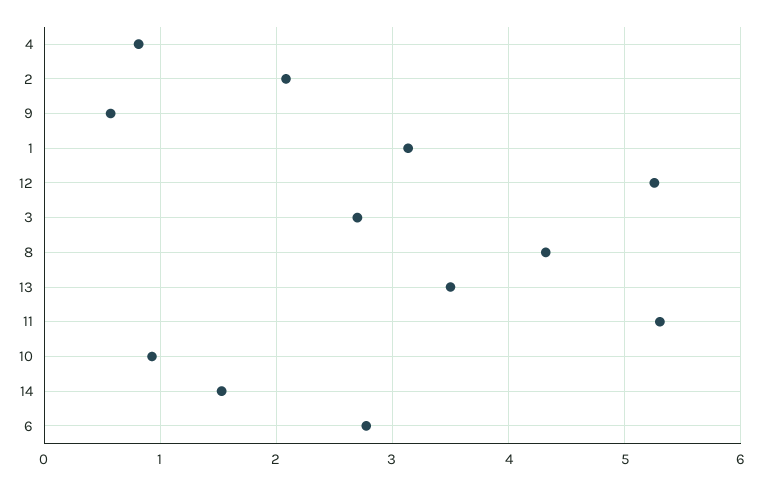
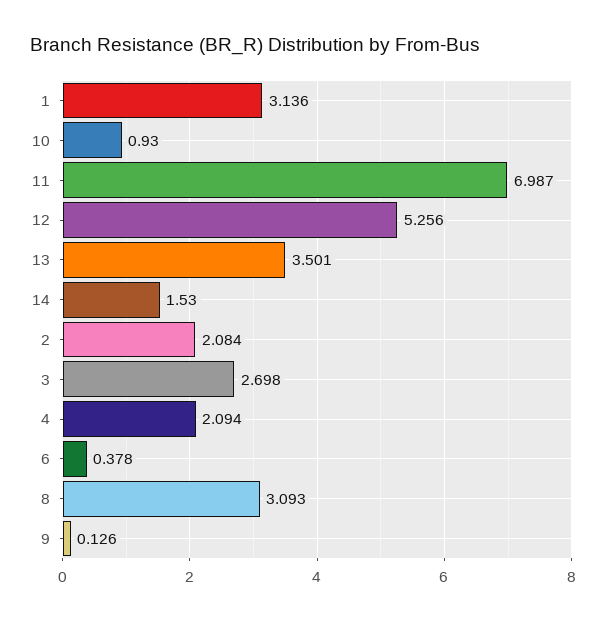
4: 0.8 -> 2.094
9: 0.6 -> 0.126
8: 4.3 -> 3.093
11: 5.3 -> 6.987
6: 2.8 -> 0.378

